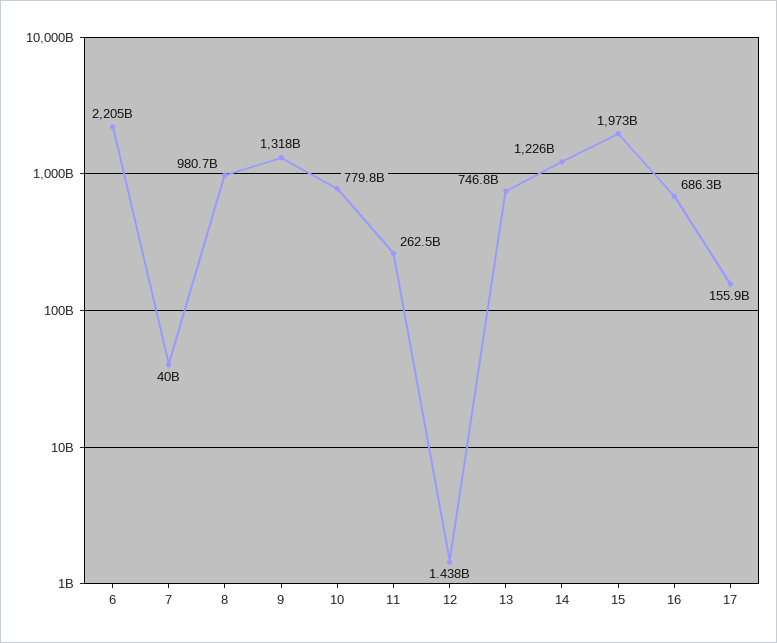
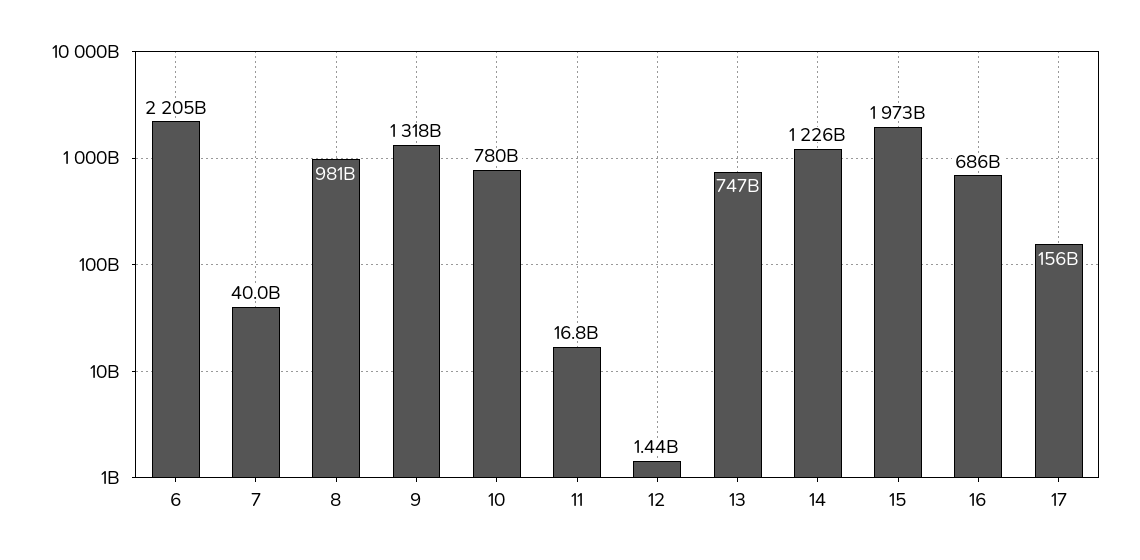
11: 262500000000 -> 16800000000

